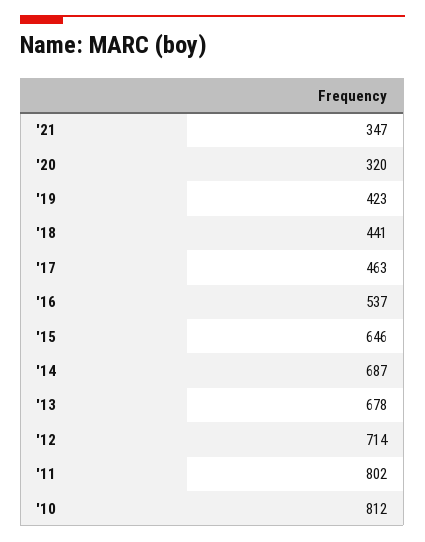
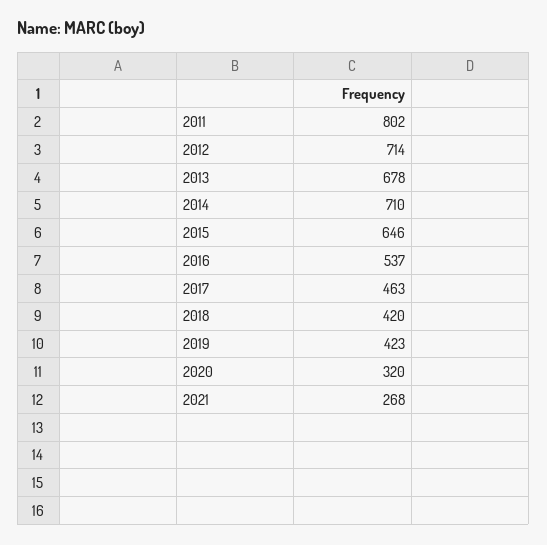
'21: 347 -> 268
'18: 441 -> 420
'14: 687 -> 710
'10: 812 -> none

